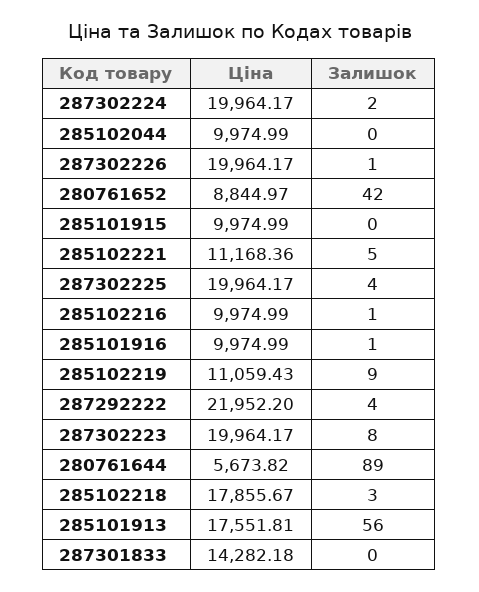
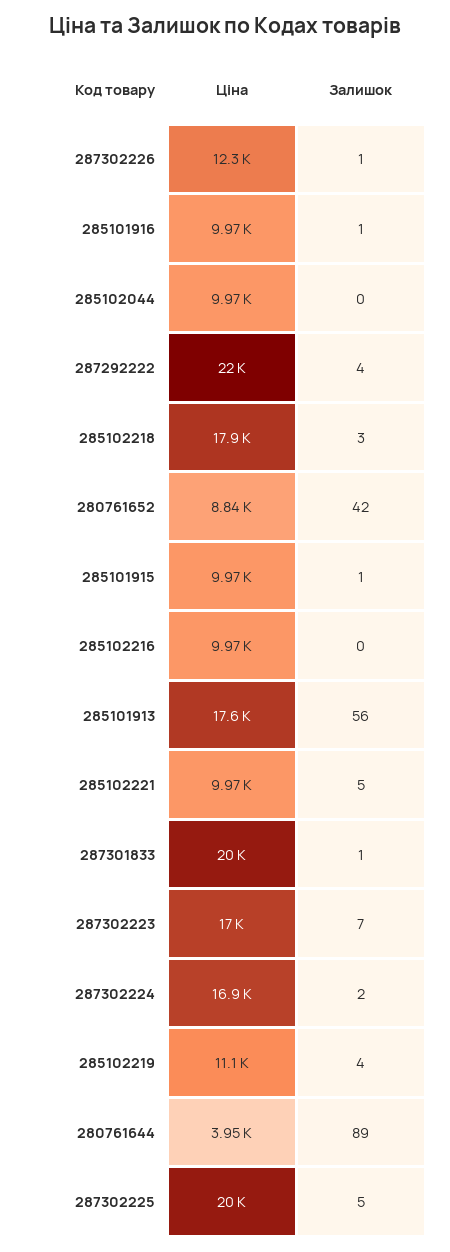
Ціна, 287302224: 19964.17 -> 16900
Ціна, 287302226: 19964.17 -> 12300
Залишок, 285101915: 0 -> 1
Ціна, 285102221: 11168.36 -> 9970
Залишок, 287302225: 4 -> 5
Залишок, 285102216: 1 -> 0
Залишок, 285102219: 9 -> 4
Ціна, 287302223: 19964.17 -> 17000
Залишок, 287302223: 8 -> 7
Ціна, 280761644: 5673.82 -> 3950
Ціна, 287301833: 14282.18 -> 20000
Залишок, 287301833: 0 -> 1

